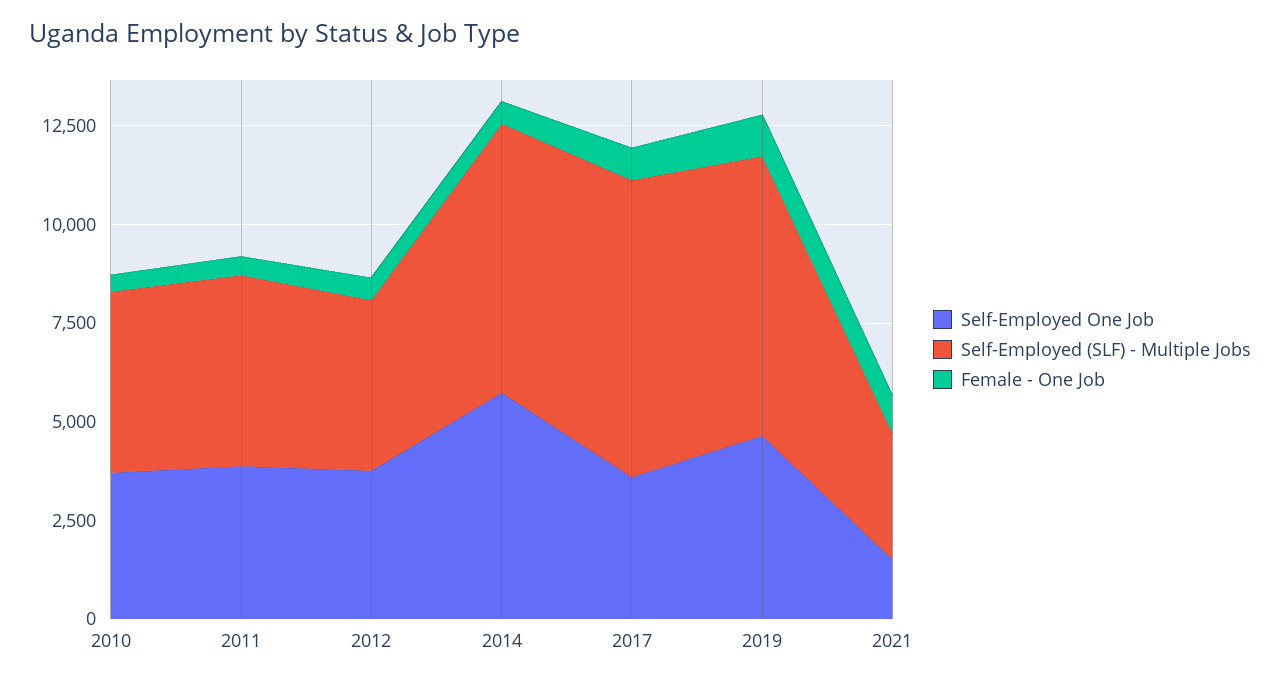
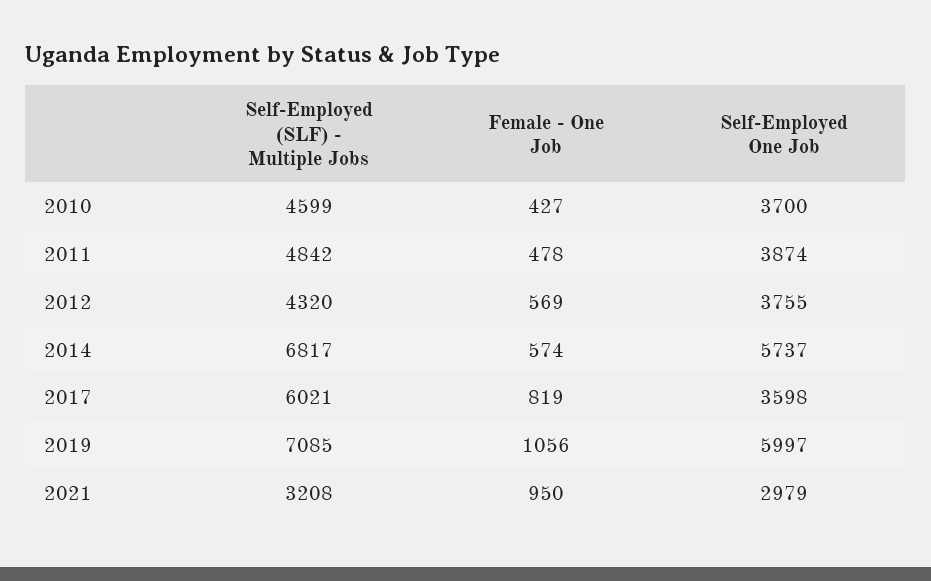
Self-Employed (SLF) - Multiple Jobs, 2017: 7500 -> 6021
Self-Employed One Job, 2019: 4500 -> 5997
Self-Employed One Job, 2021: 1500 -> 2979

